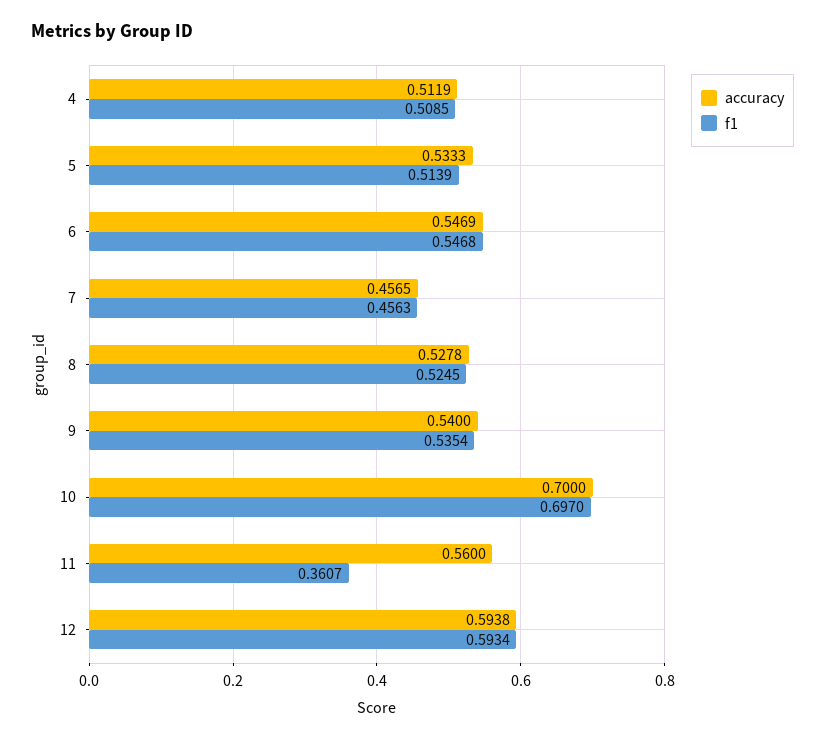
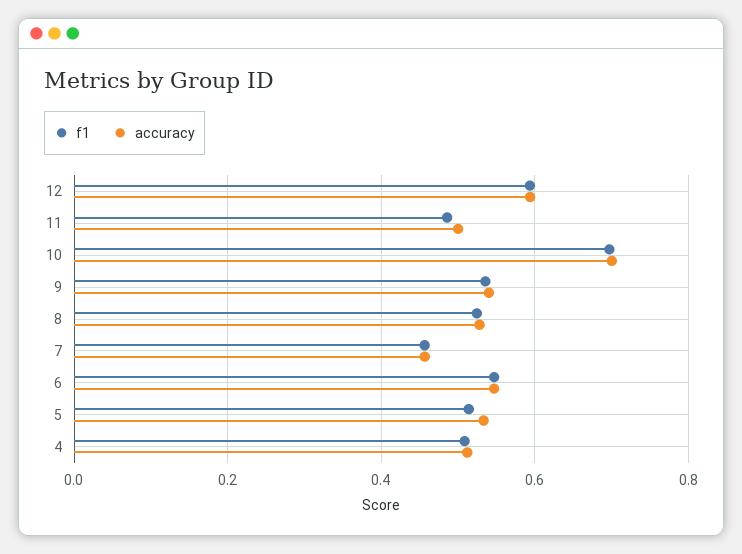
accuracy, 11: 0.56 -> 0.5
f1, 11: 0.3607 -> 0.48

